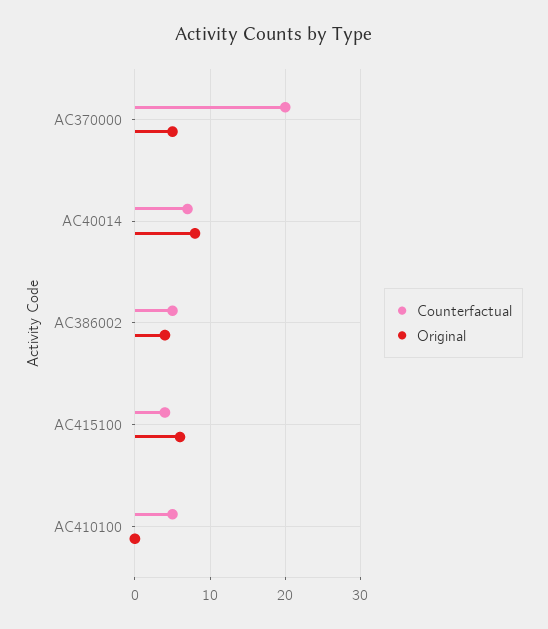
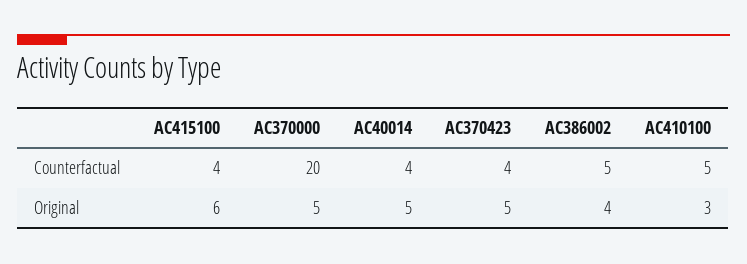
Counterfactual, AC40014: 7 -> 4
Original, AC40014: 8 -> 5
Original, AC410100: 0 -> 3
Counterfactual, AC370423: none -> 4
Original, AC370423: none -> 5

